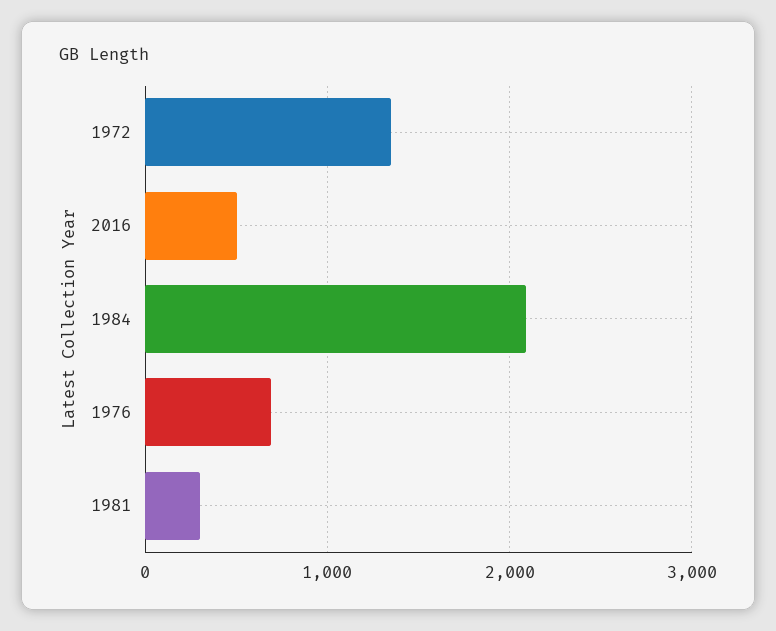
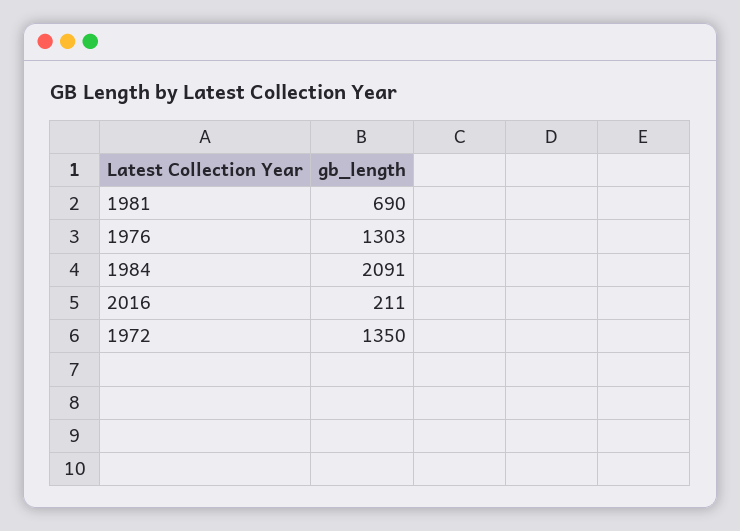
2016: 500 -> 211
1976: 700 -> 1303
1981: 300 -> 690

